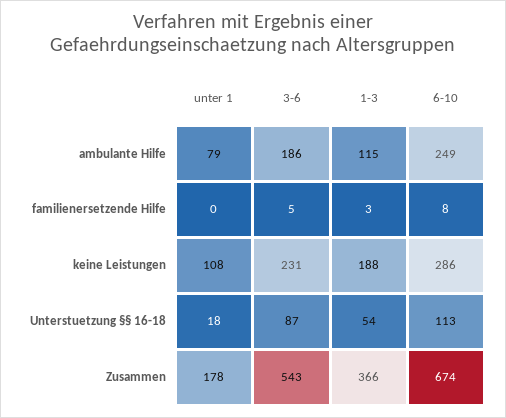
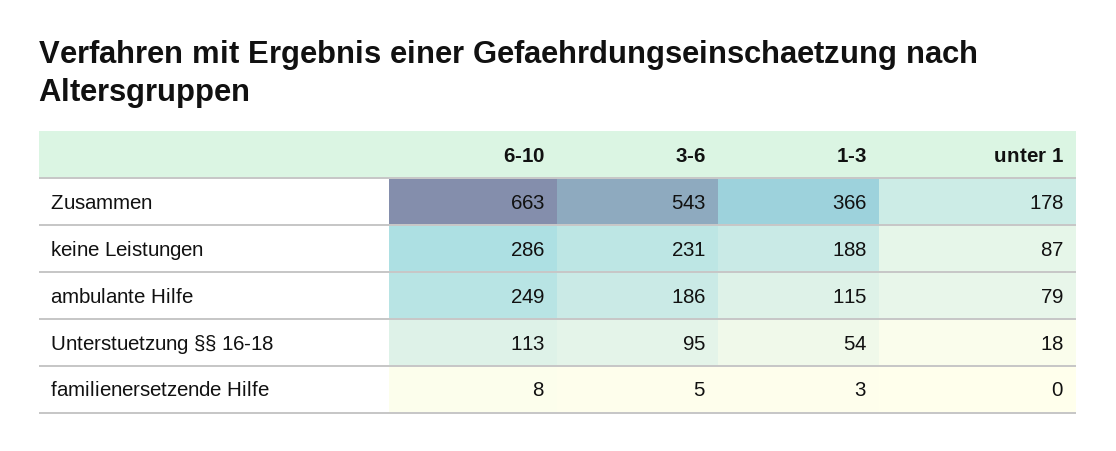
unter 1, keine Leistungen: 108 -> 87
3-6, Unterstuetzung §§ 16-18: 87 -> 95
6-10, Zusammen: 674 -> 663

